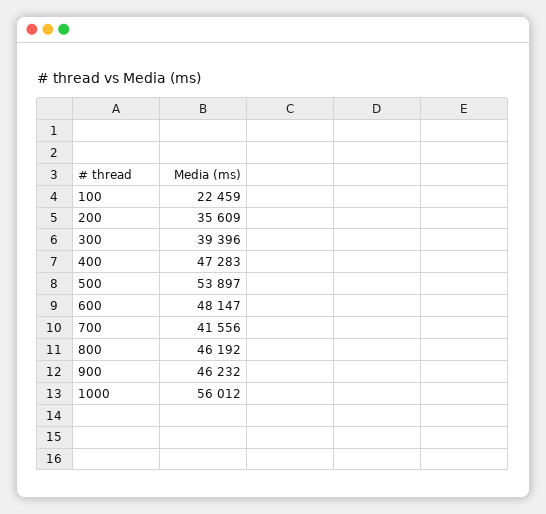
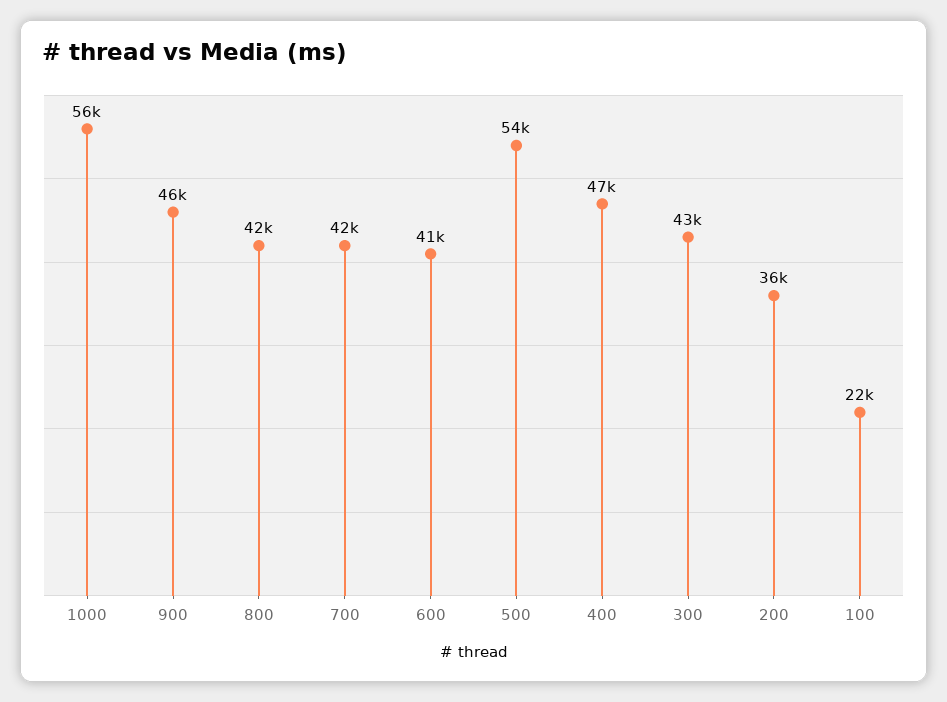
300: 39396 -> 43000
600: 48147 -> 41000
800: 46192 -> 42000

